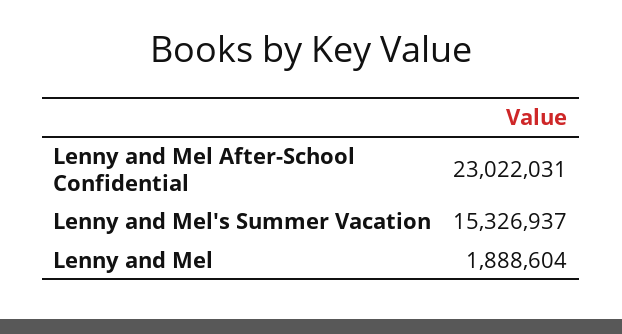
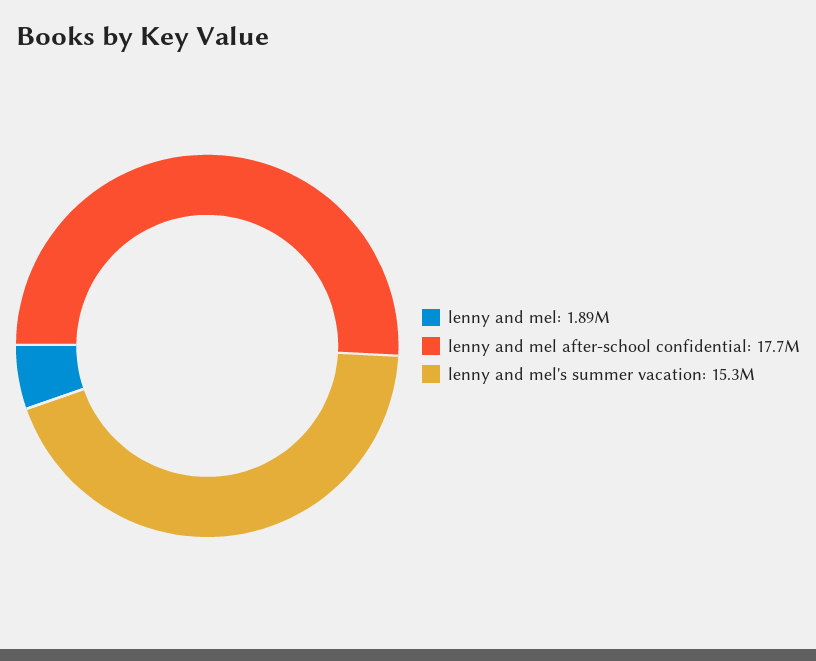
Lenny and Mel After-School Confidential: 23022031 -> 17700000

